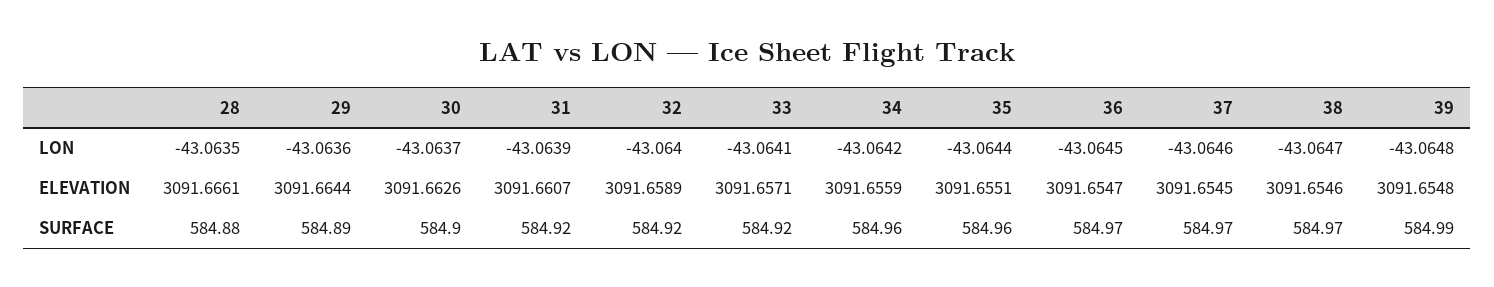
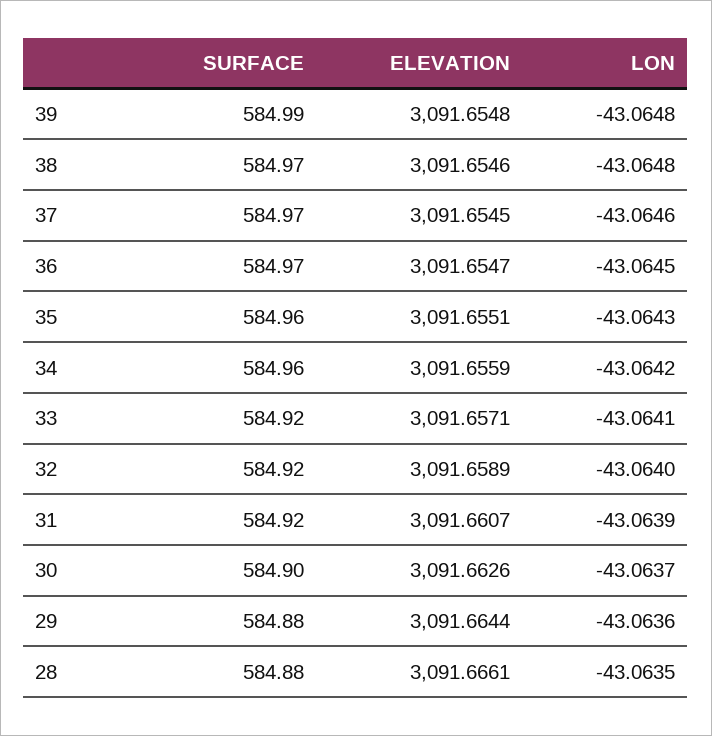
35, LON: -43.0644 -> -43.0643
38, LON: -43.0647 -> -43.0648
29, SURFACE: 584.89 -> 584.88

